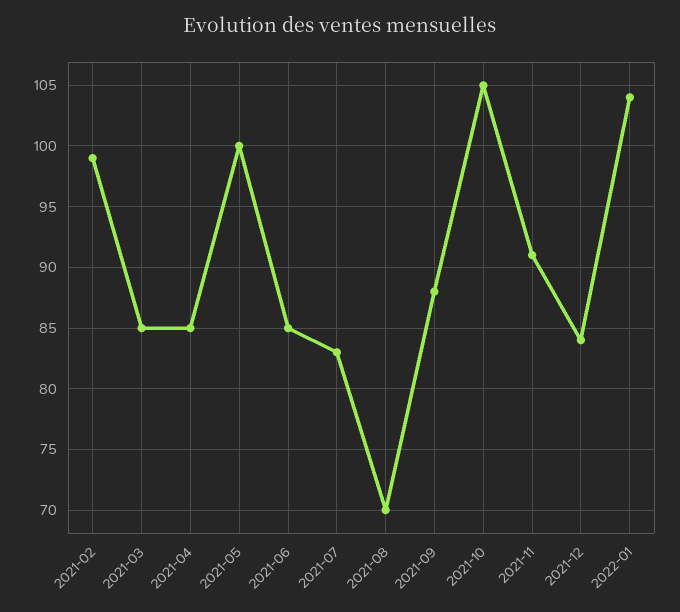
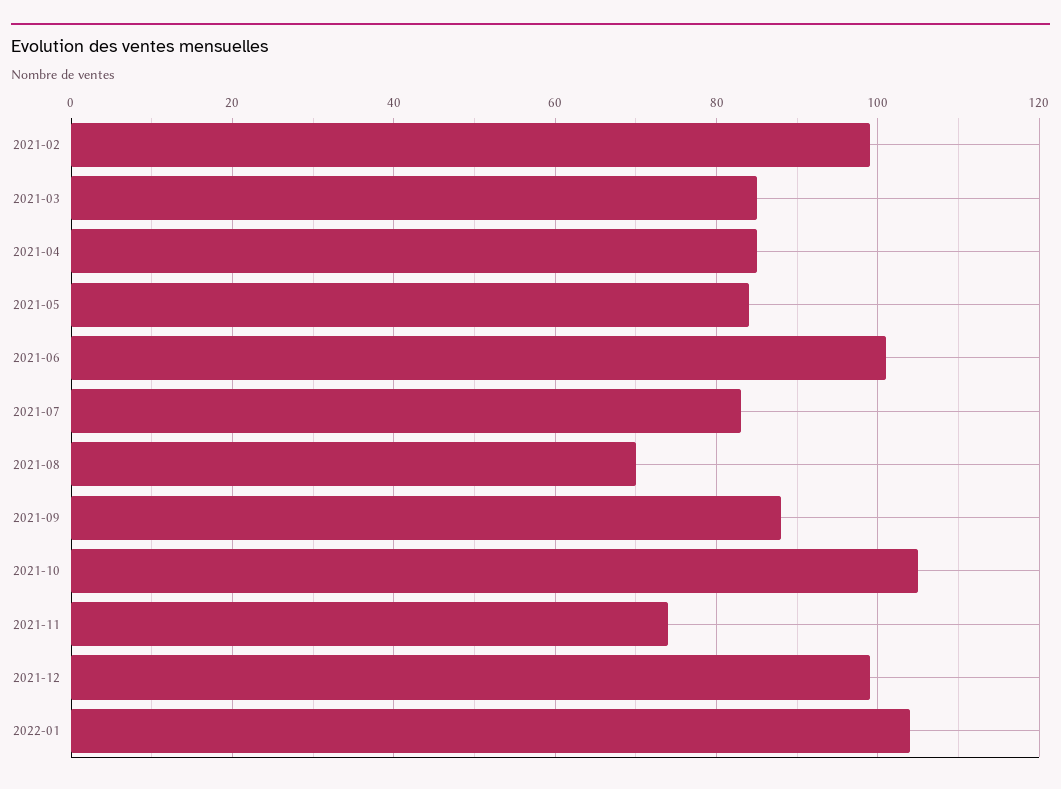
2021-05: 100 -> 85
2021-06: 85 -> 100
2021-11: 91 -> 75
2021-12: 84 -> 100

